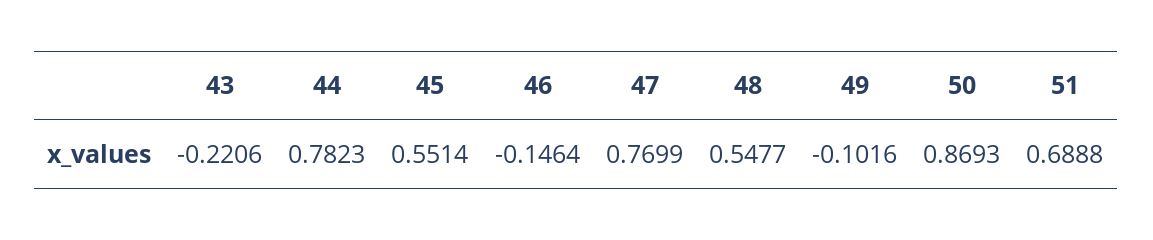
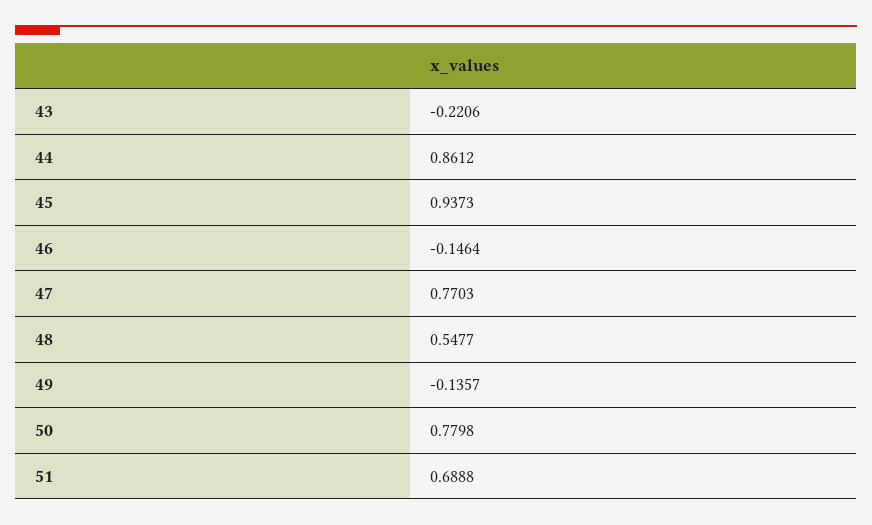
44: 0.7823 -> 0.8612
45: 0.5514 -> 0.9373
47: 0.7699 -> 0.7703
49: -0.1016 -> -0.1357
50: 0.8693 -> 0.7798

